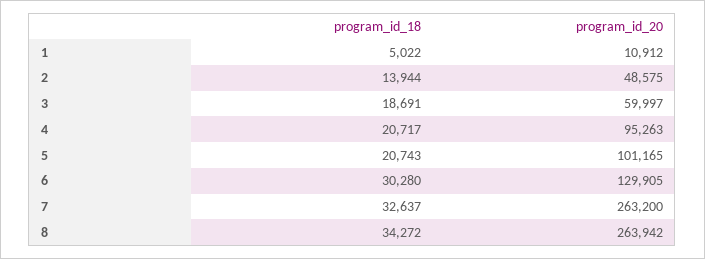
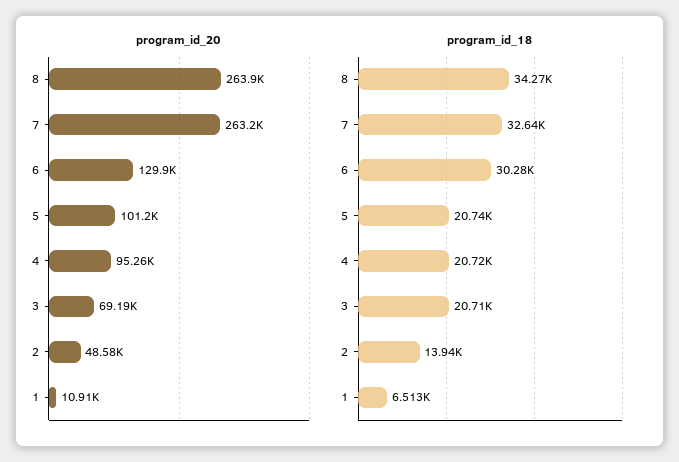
program_id_18, 1: 5022 -> 6513
program_id_18, 3: 18691 -> 20710
program_id_20, 3: 59997 -> 69190

